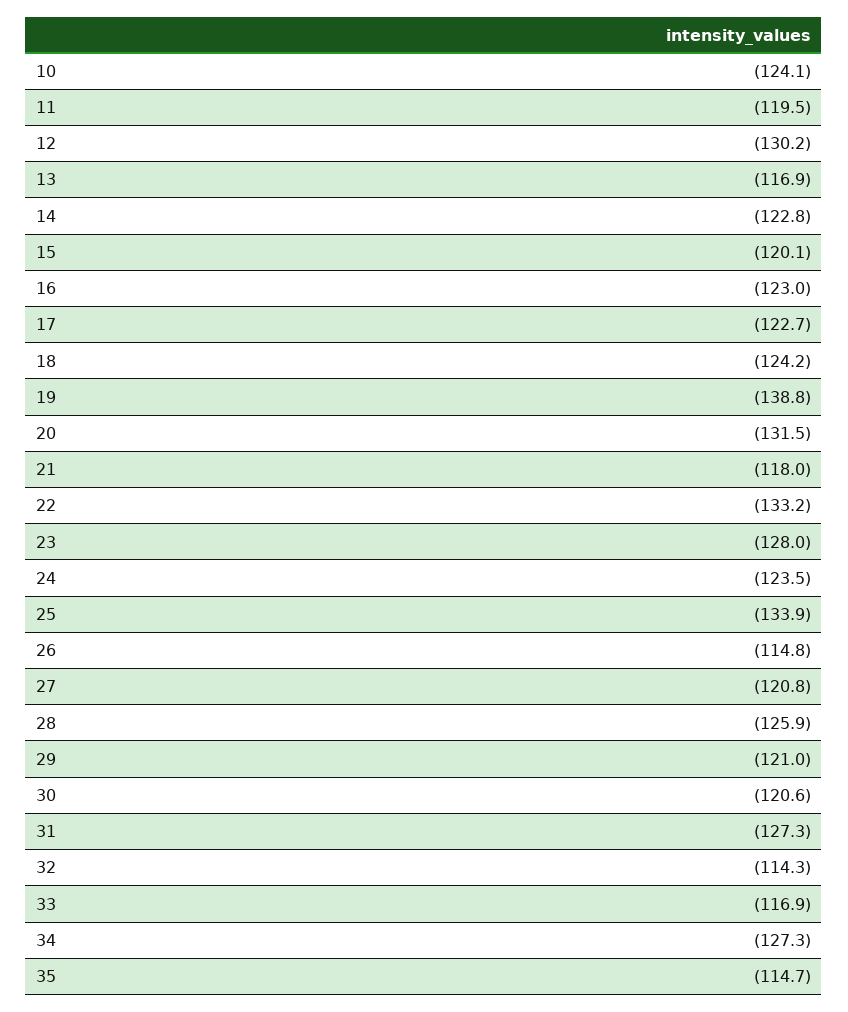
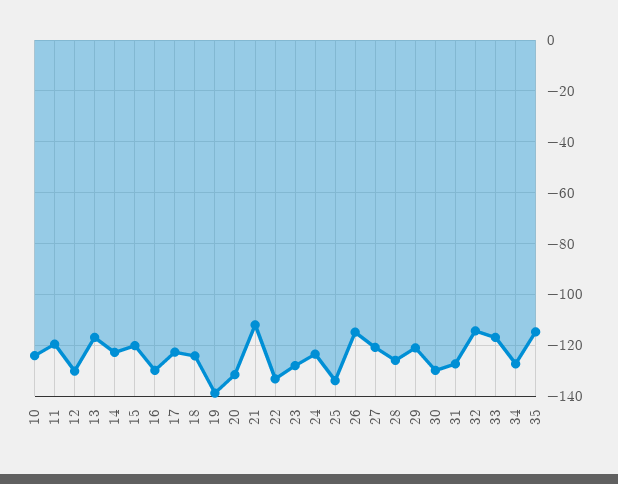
16: -123 -> -130
21: -118 -> -112.5
30: -120.6 -> -130

